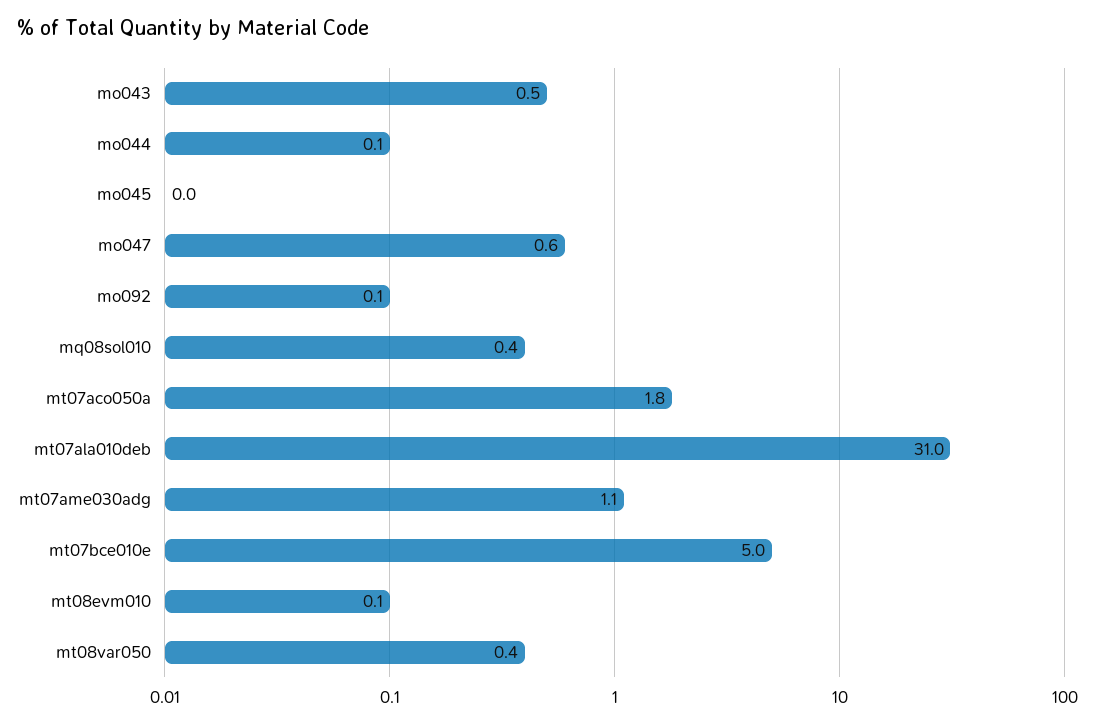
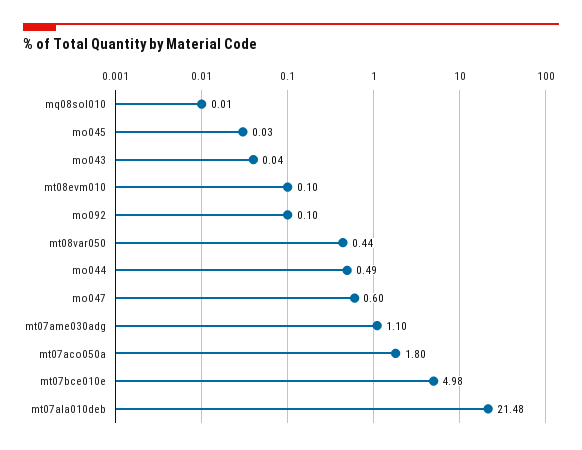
mo043: 0.5 -> 0.04
mo044: 0.1 -> 0.49
mq08sol010: 0.4 -> 0.01
mt07ala010deb: 31 -> 21.48

